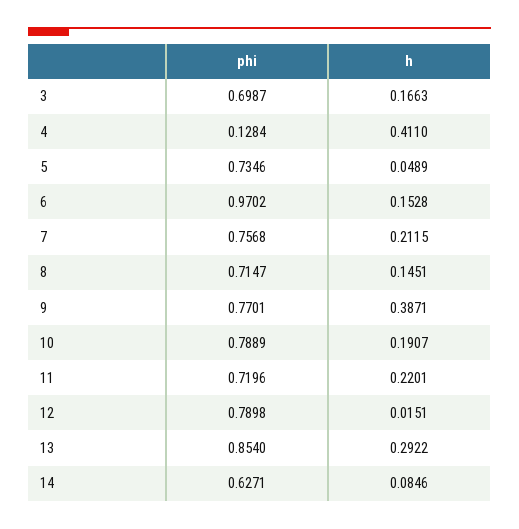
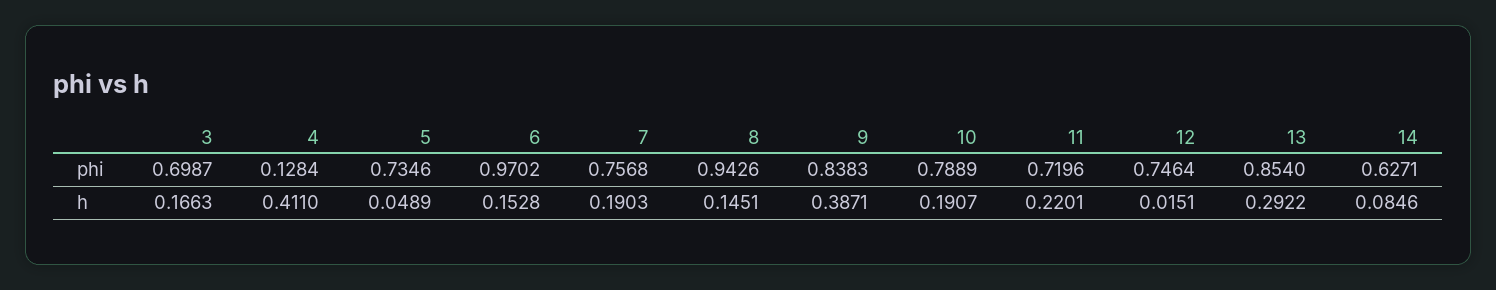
h, 7: 0.2115 -> 0.1903
phi, 8: 0.7147 -> 0.9426
phi, 9: 0.7701 -> 0.8383
phi, 12: 0.7898 -> 0.7464

